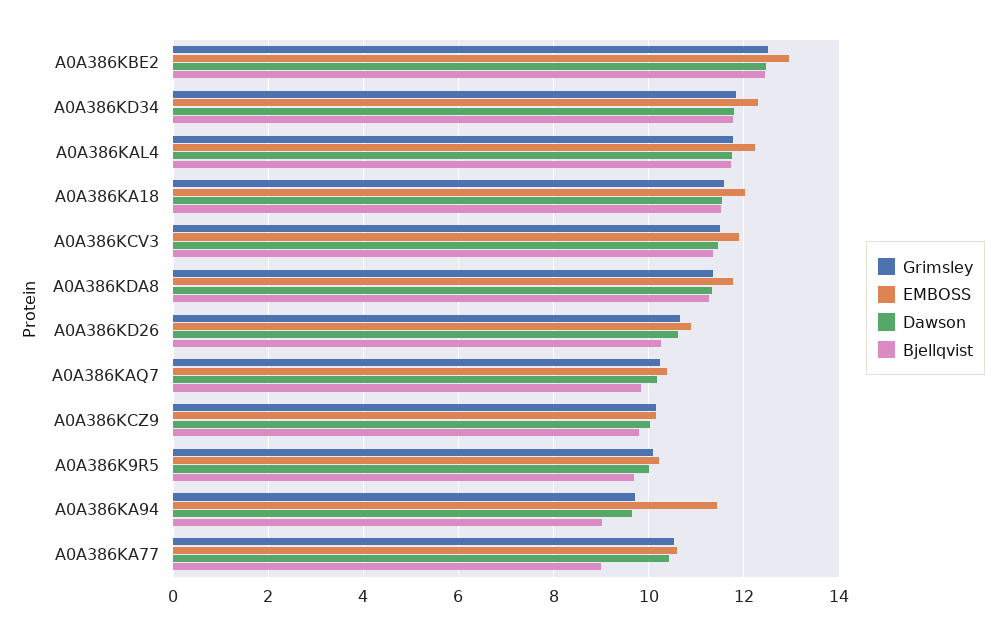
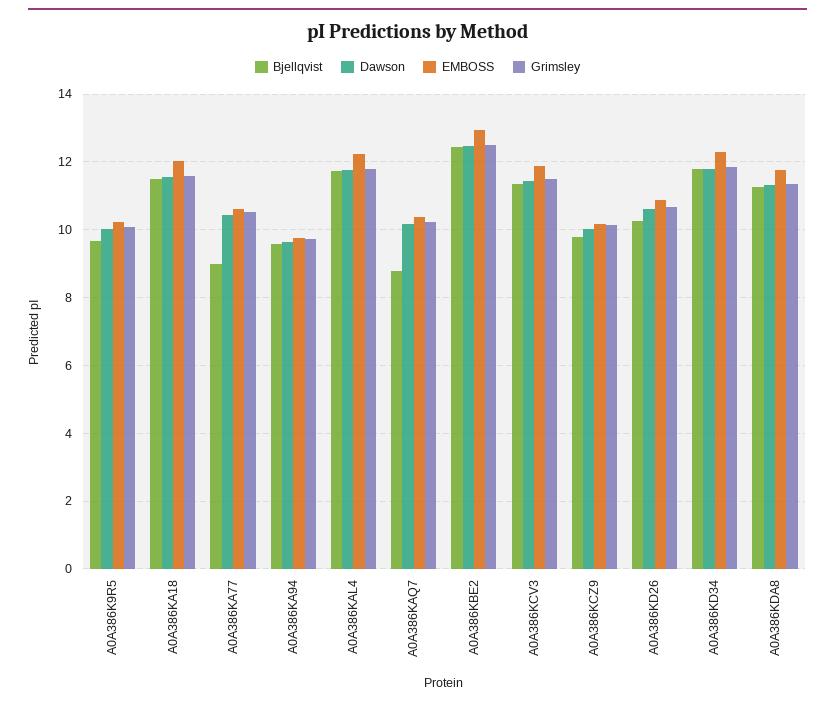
Bjellqvist, A0A386KAQ7: 9.8 -> 8.8
EMBOSS, A0A386KA94: 11.4 -> 9.8
Bjellqvist, A0A386KA94: 9 -> 9.6

